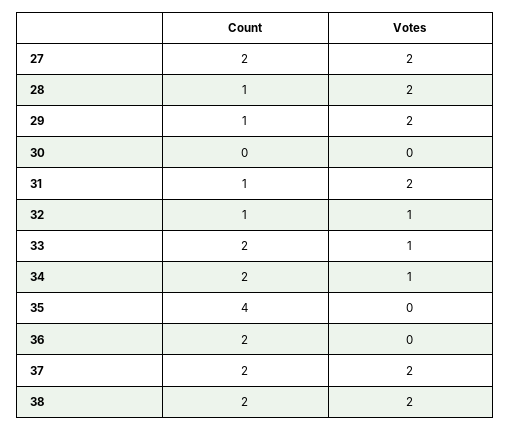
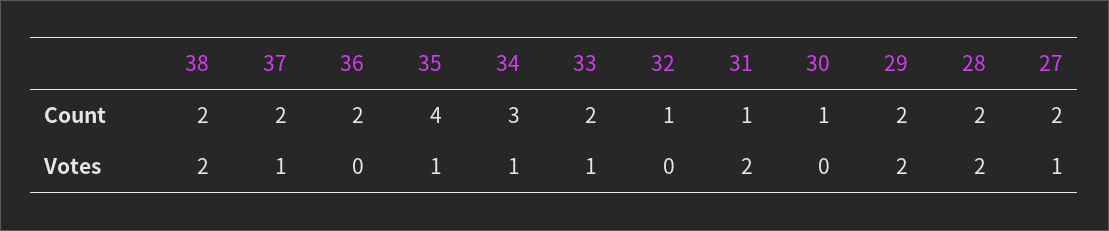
Votes, 27: 2 -> 1
Count, 28: 1 -> 2
Count, 29: 1 -> 2
Count, 30: 0 -> 1
Votes, 32: 1 -> 0
Count, 34: 2 -> 3
Votes, 35: 0 -> 1
Votes, 37: 2 -> 1

